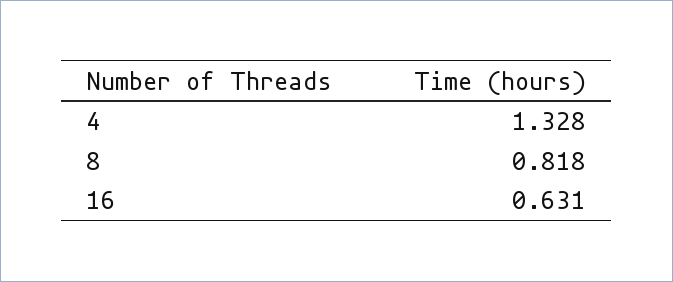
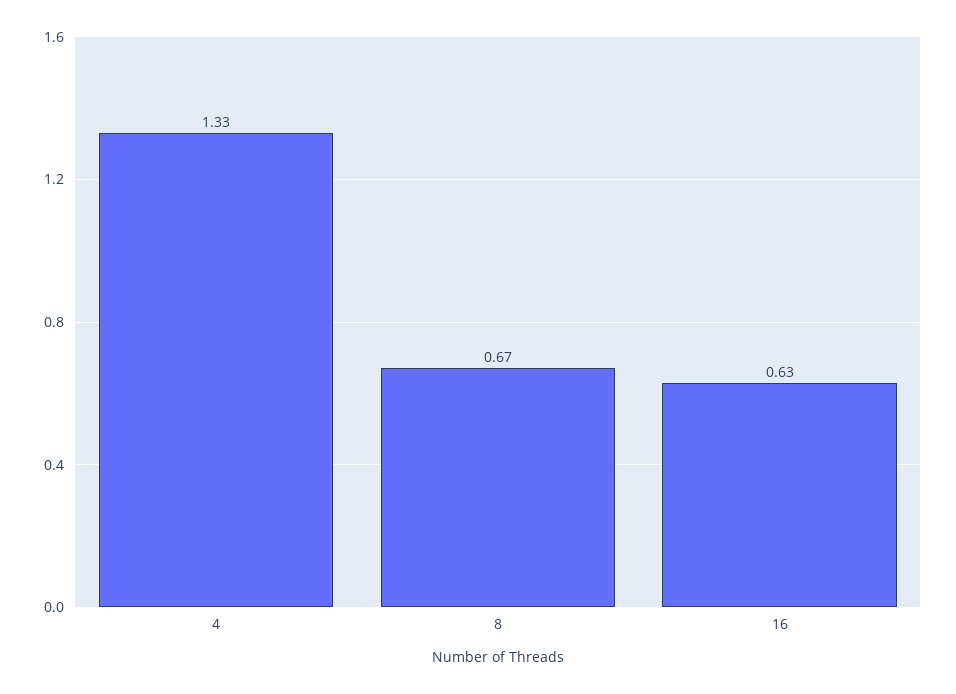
8: 0.818 -> 0.67

